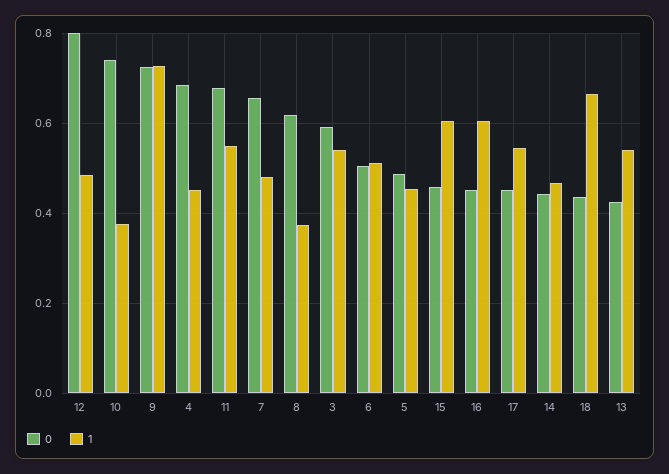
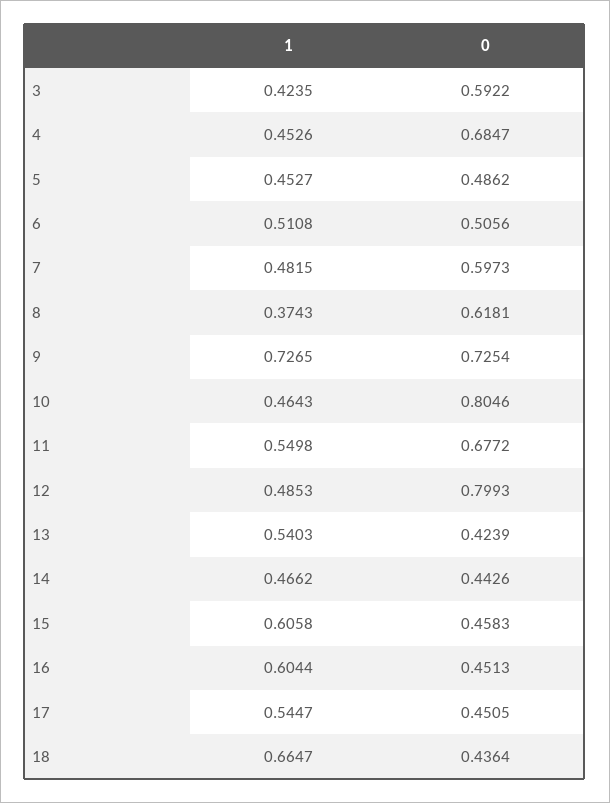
0, 10: 0.74 -> 0.8046
1, 10: 0.38 -> 0.4643
0, 7: 0.66 -> 0.5973
1, 3: 0.54 -> 0.4235

